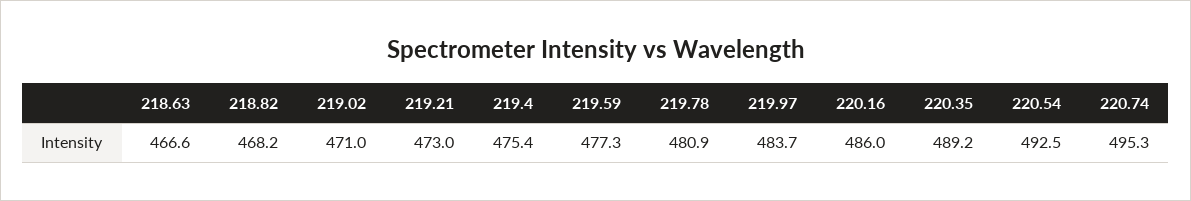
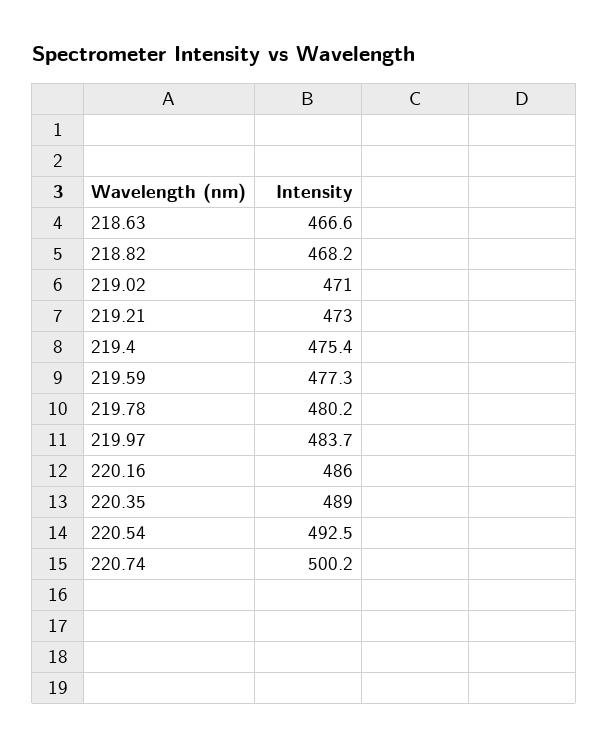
219.78: 480.9 -> 480.2
220.35: 489.2 -> 489
220.74: 495.3 -> 500.2

